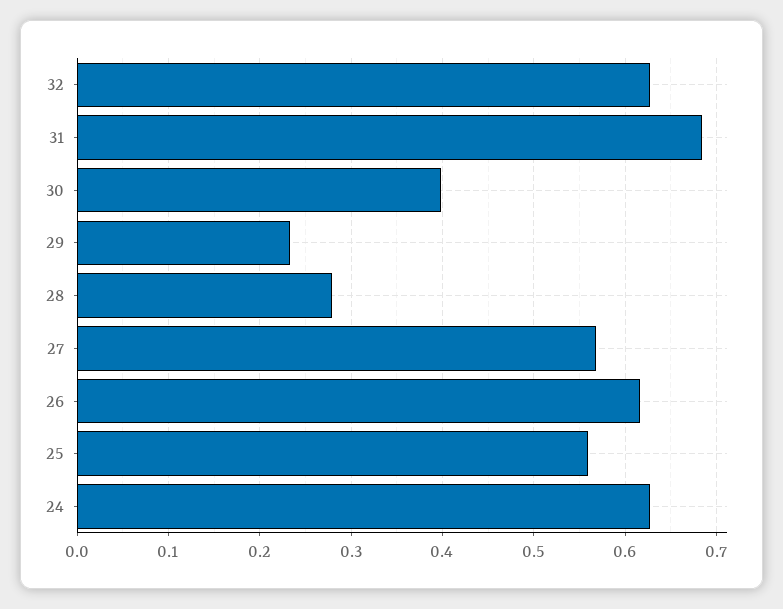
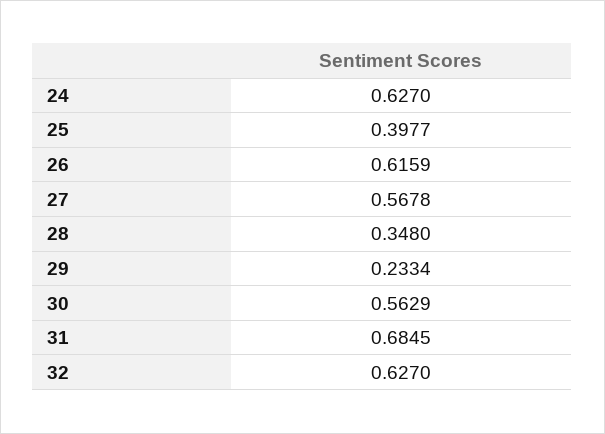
30: 0.4 -> 0.5629
28: 0.28 -> 0.348
25: 0.56 -> 0.3977

